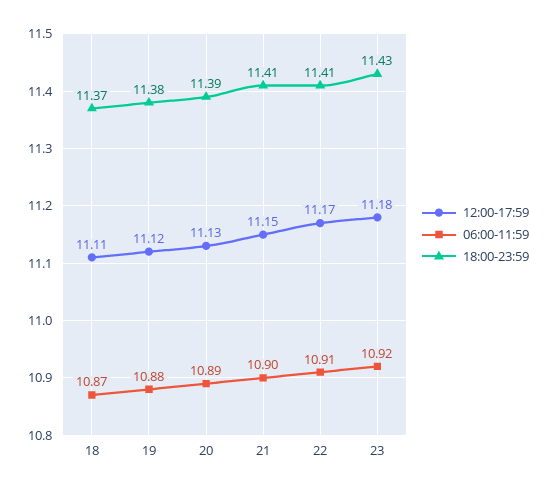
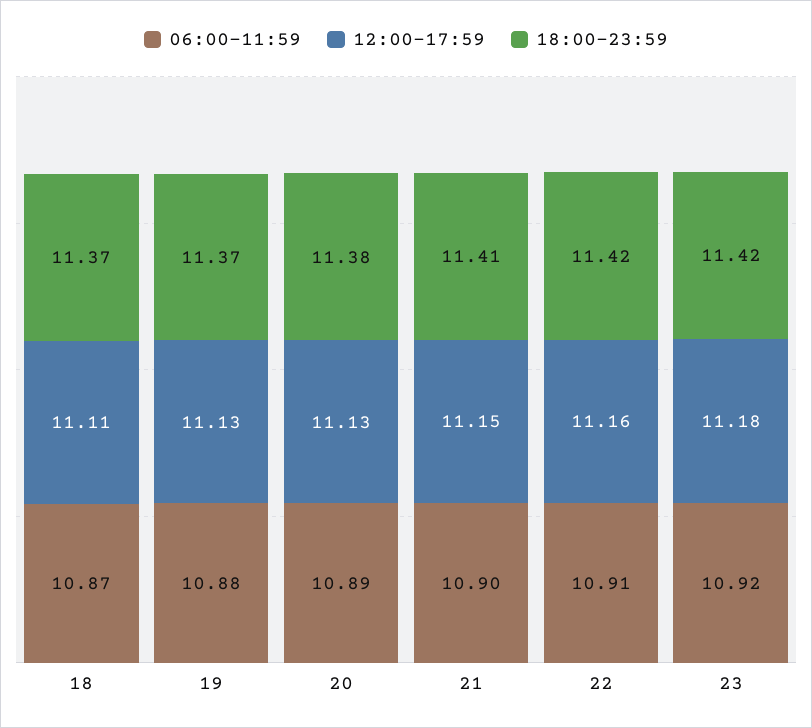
12:00-17:59, 19: 11.12 -> 11.13
18:00-23:59, 19: 11.38 -> 11.37
18:00-23:59, 20: 11.39 -> 11.38
12:00-17:59, 22: 11.17 -> 11.16
18:00-23:59, 22: 11.41 -> 11.42
18:00-23:59, 23: 11.43 -> 11.42

